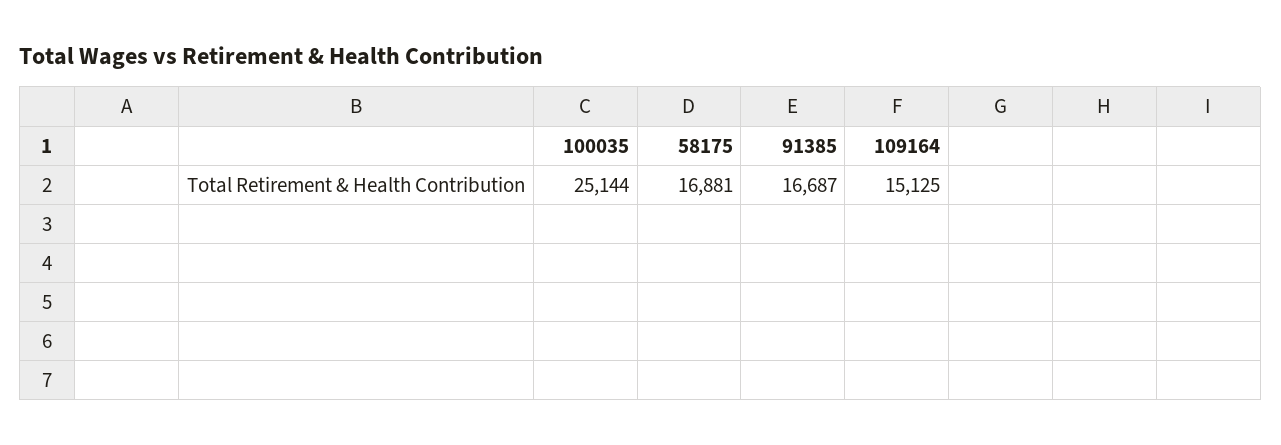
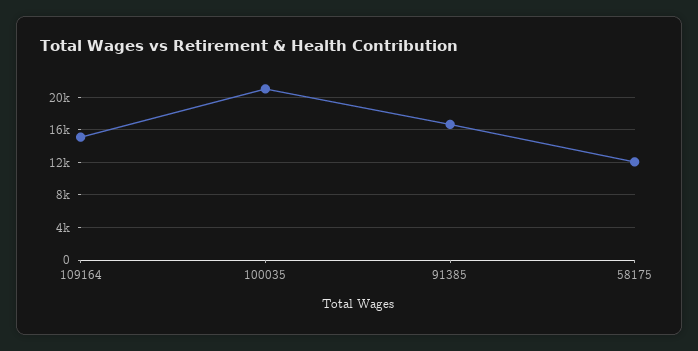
100035: 25144 -> 21000
58175: 16881 -> 12000

